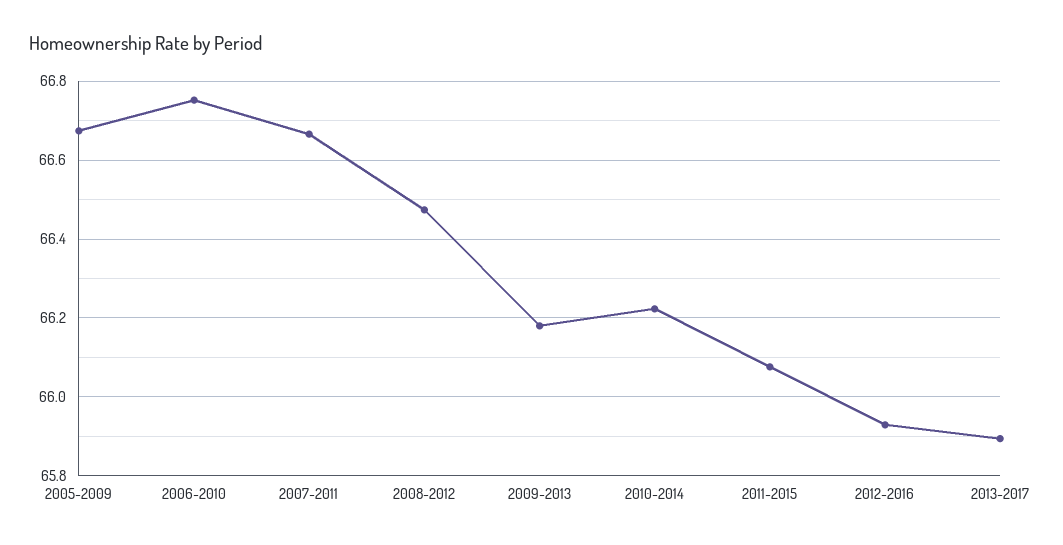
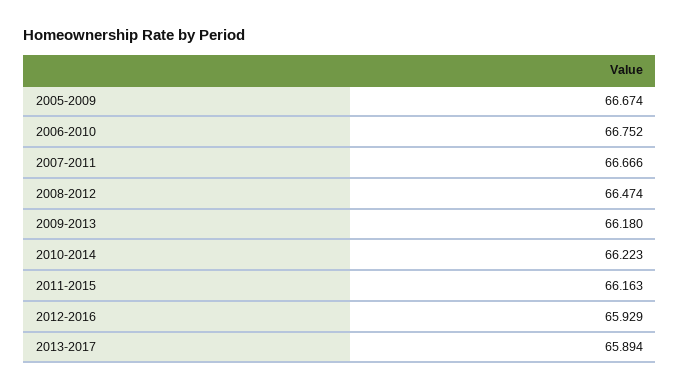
2011-2015: 66.08 -> 66.163

